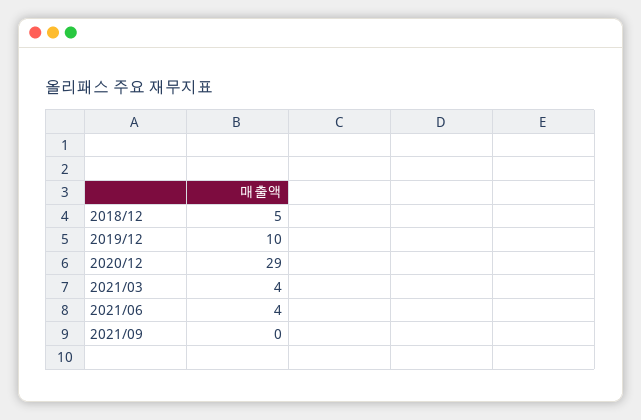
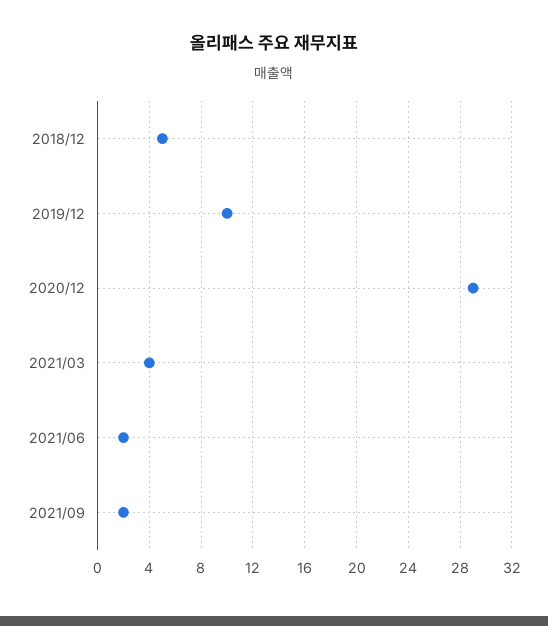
2021/06: 4 -> 2
2021/09: 0 -> 2

